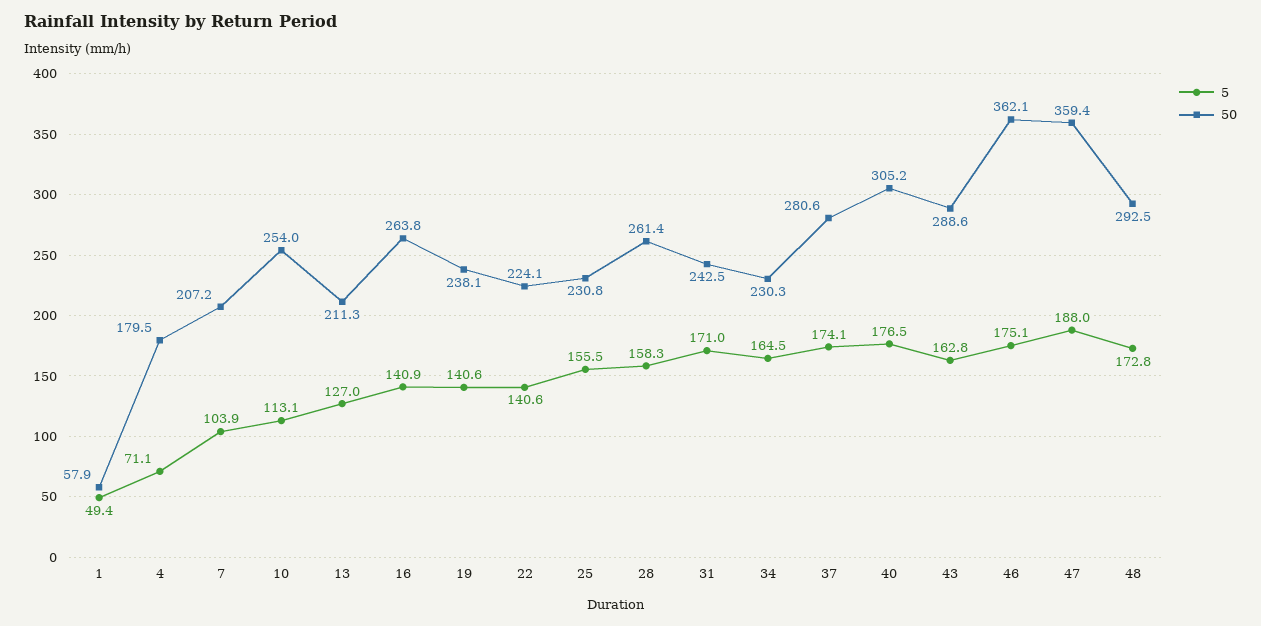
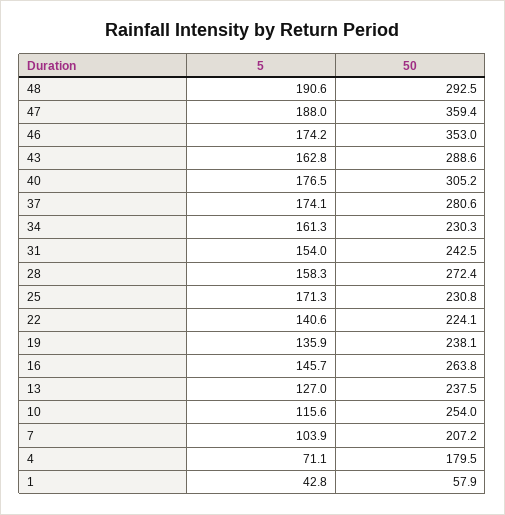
5, 1: 49.4 -> 42.8
5, 10: 113.1 -> 115.6
50, 13: 211.3 -> 237.5
5, 16: 140.9 -> 145.7
5, 19: 140.6 -> 135.9
5, 25: 155.5 -> 171.3
50, 28: 261.4 -> 272.4
5, 31: 171 -> 154
5, 34: 164.5 -> 161.3
5, 46: 175.1 -> 174.2
50, 46: 362.1 -> 353
5, 48: 172.8 -> 190.6

